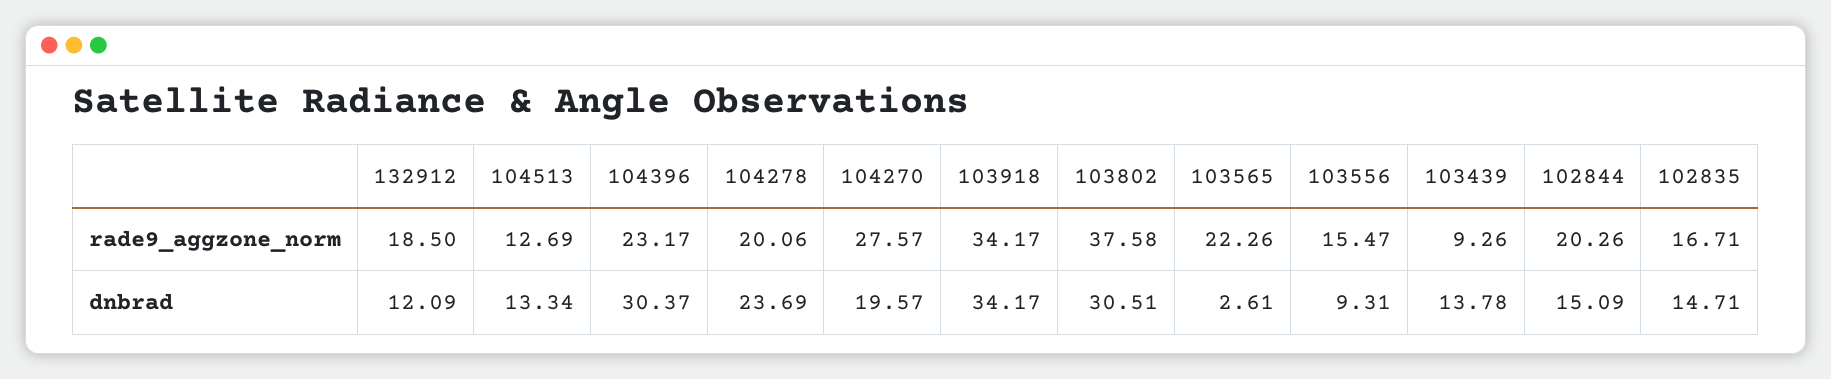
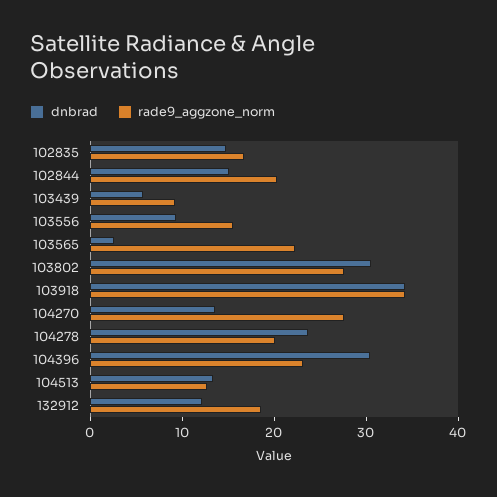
rade9_aggzone_norm, 103802: 37.58 -> 28
dnbrad, 104270: 19.57 -> 14
dnbrad, 103439: 13.78 -> 6

